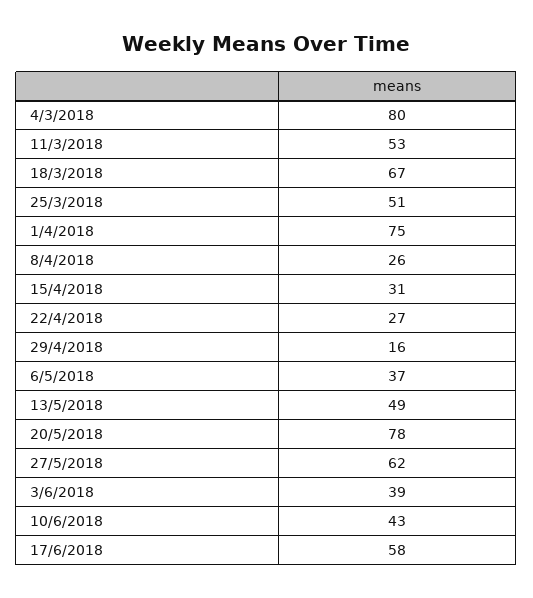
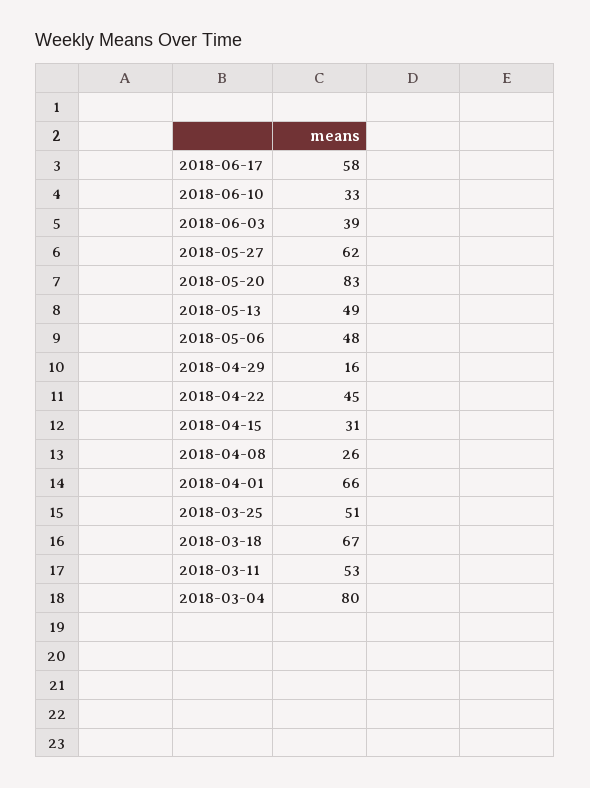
1/4/2018: 75 -> 66
22/4/2018: 27 -> 45
6/5/2018: 37 -> 48
20/5/2018: 78 -> 83
10/6/2018: 43 -> 33

